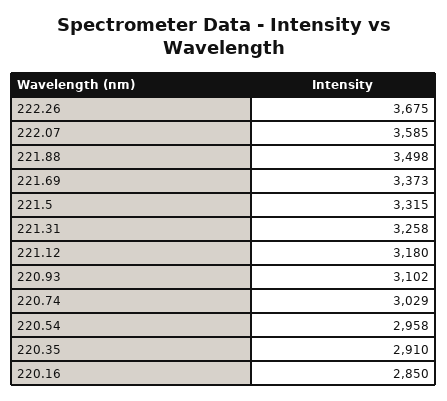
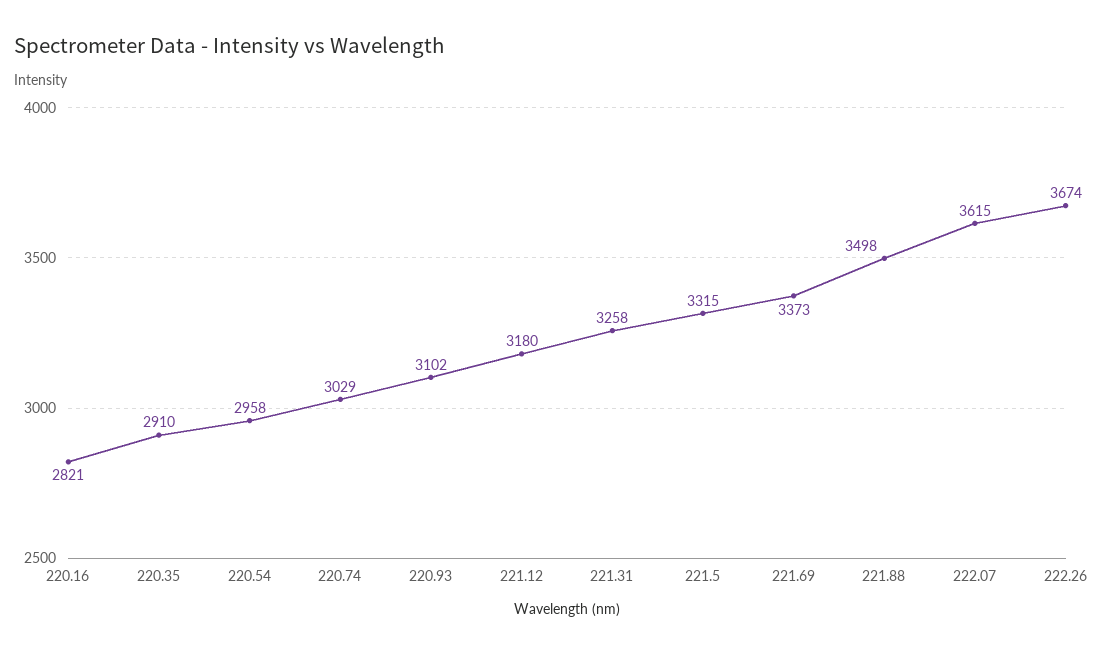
222.26: 3675 -> 3674
222.07: 3585 -> 3615
220.16: 2850 -> 2821

